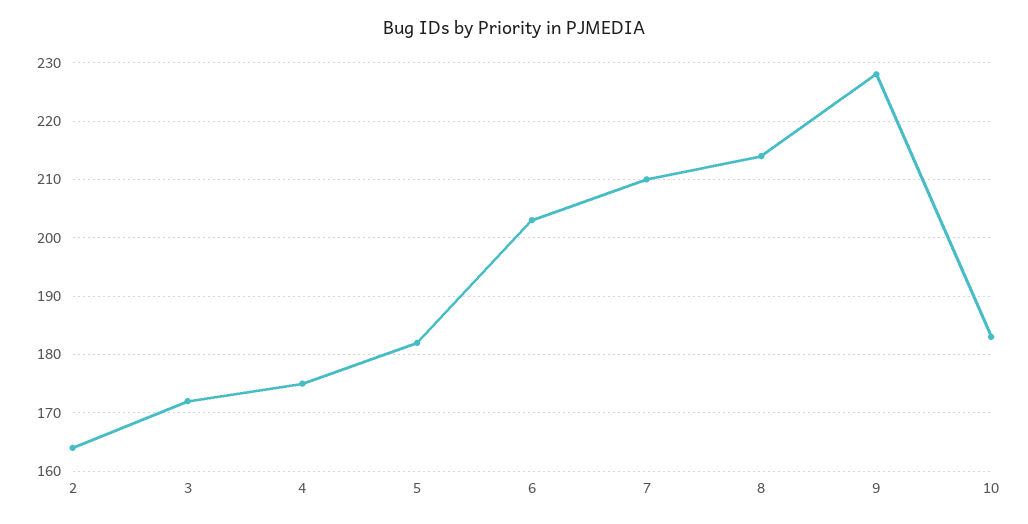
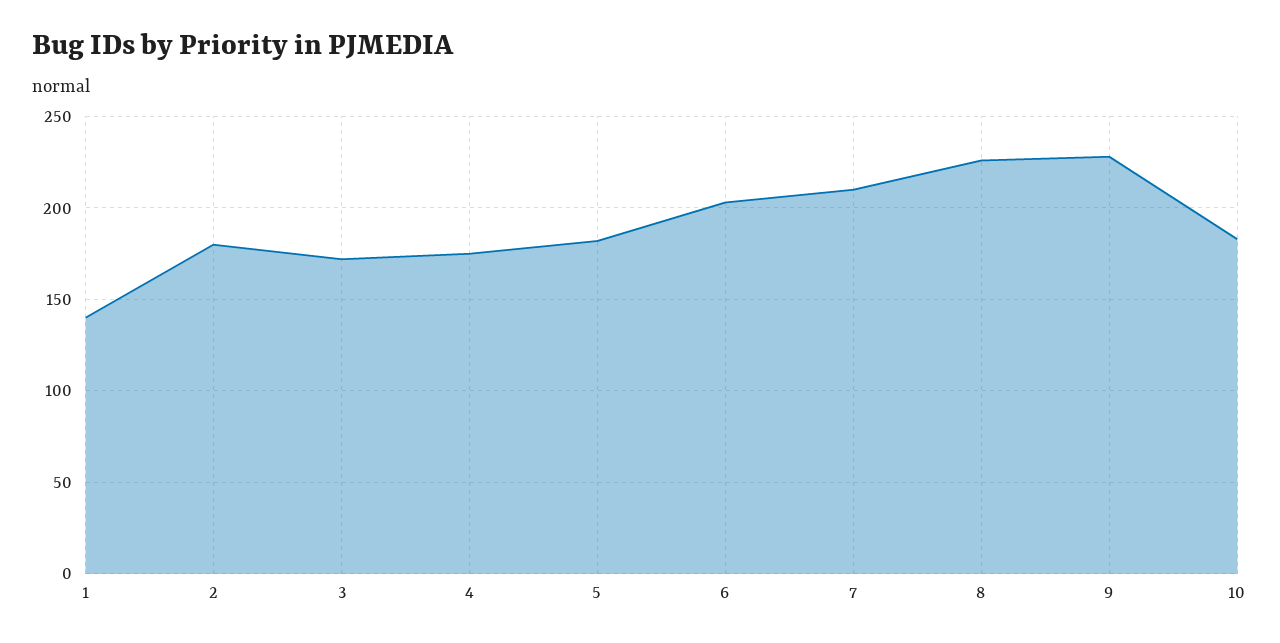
2: 165 -> 180
8: 215 -> 225
1: none -> 140

